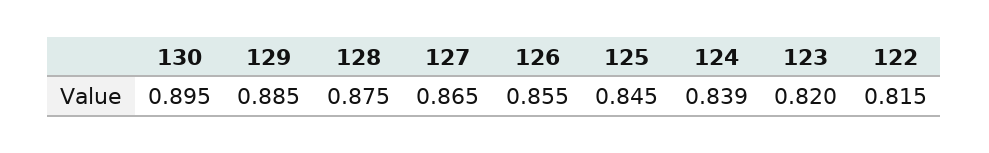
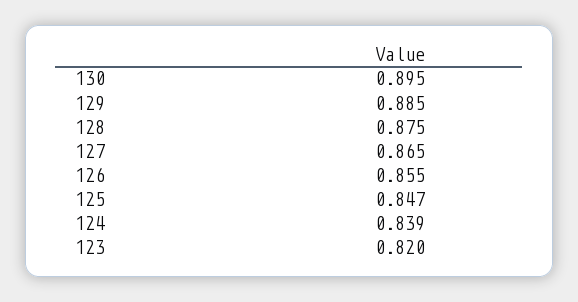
125: 0.845 -> 0.847
122: 0.815 -> none

